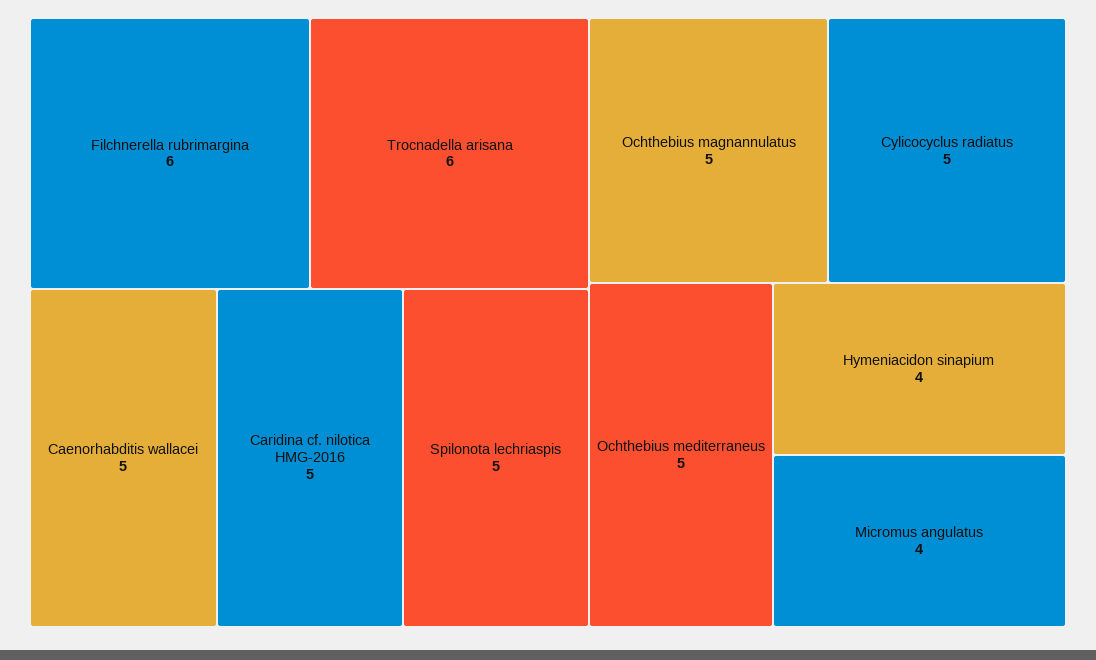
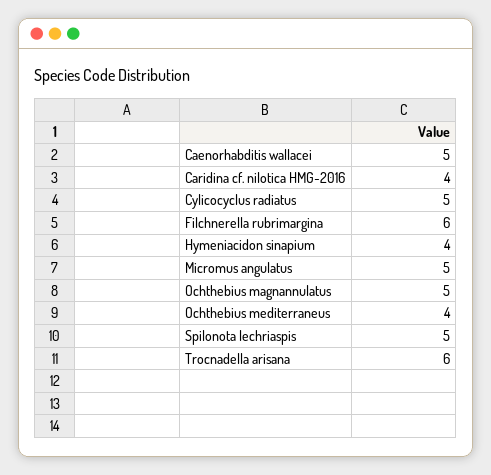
Caridina cf. nilotica HMG-2016: 5 -> 4
Ochthebius mediterraneus: 5 -> 4
Micromus angulatus: 4 -> 5

